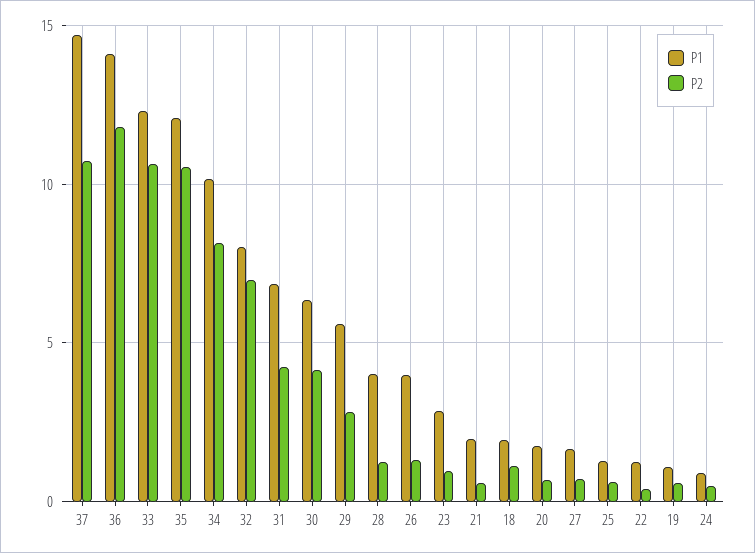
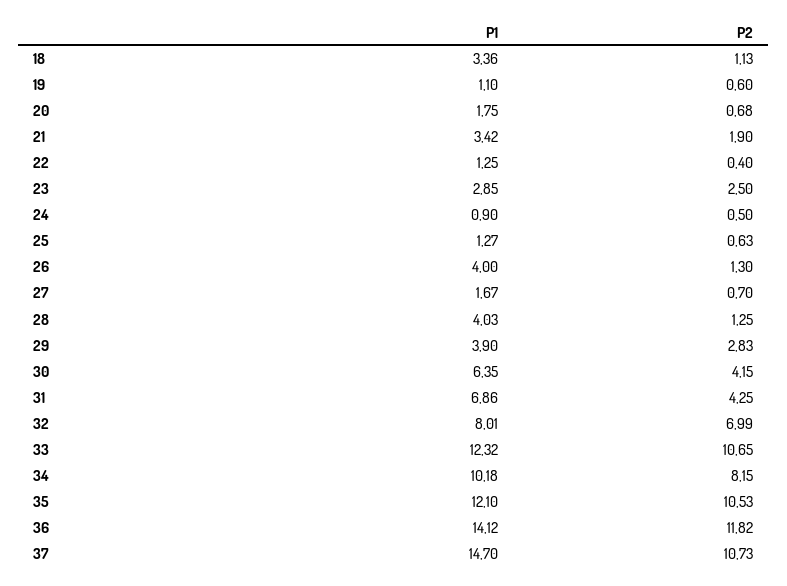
P1, 29: 5.5 -> 3.9
P2, 23: 1 -> 2.5
P1, 21: 2 -> 3.42
P2, 21: 0.5 -> 1.9
P1, 18: 2 -> 3.36

